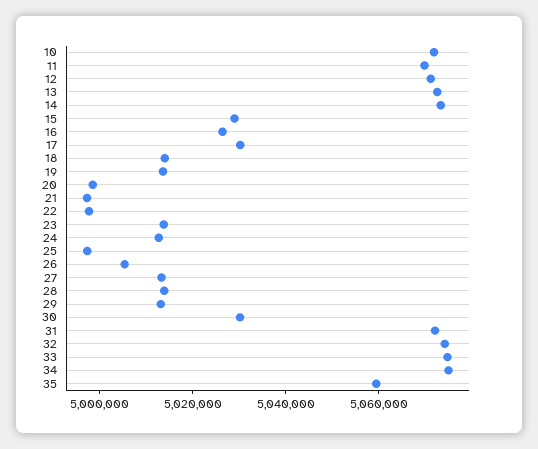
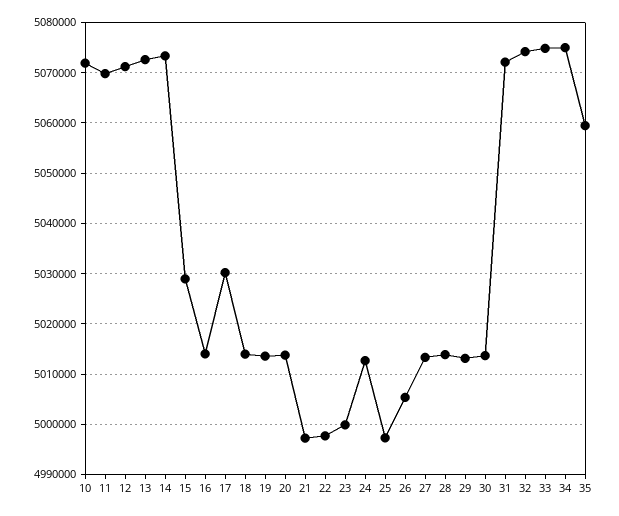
16: 5025000 -> 5014000
20: 5000000 -> 5014000
23: 5015000 -> 5000000
30: 5030000 -> 5014000

